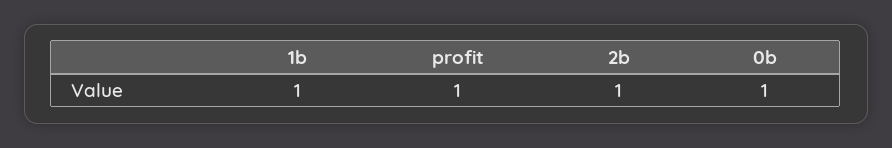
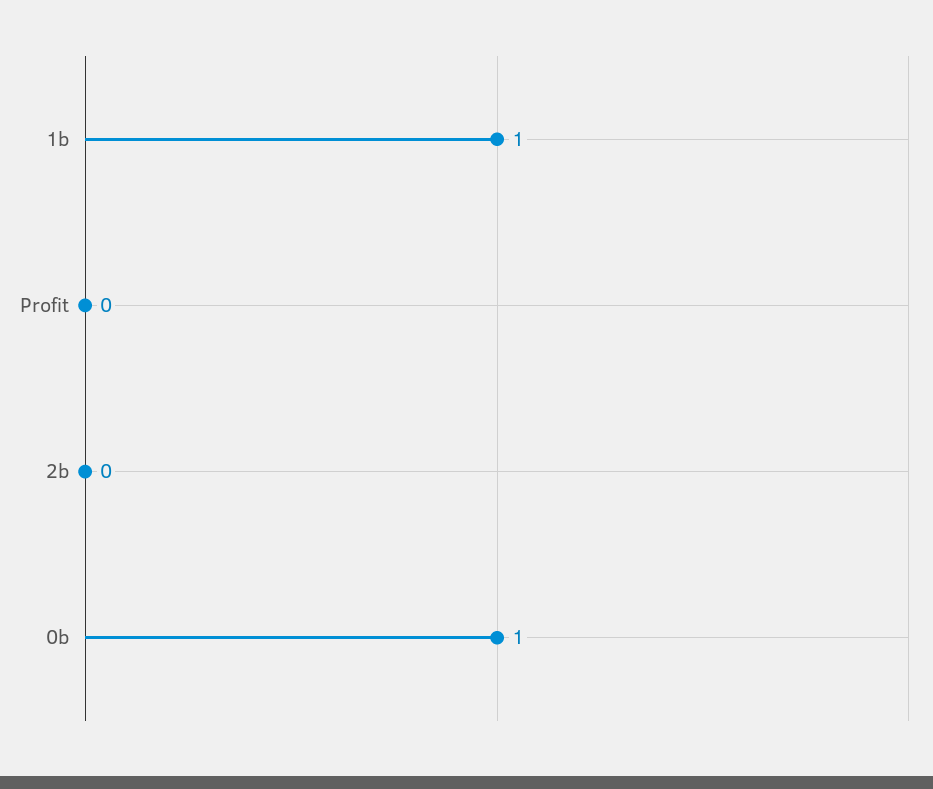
profit: 1 -> 0
2b: 1 -> 0

